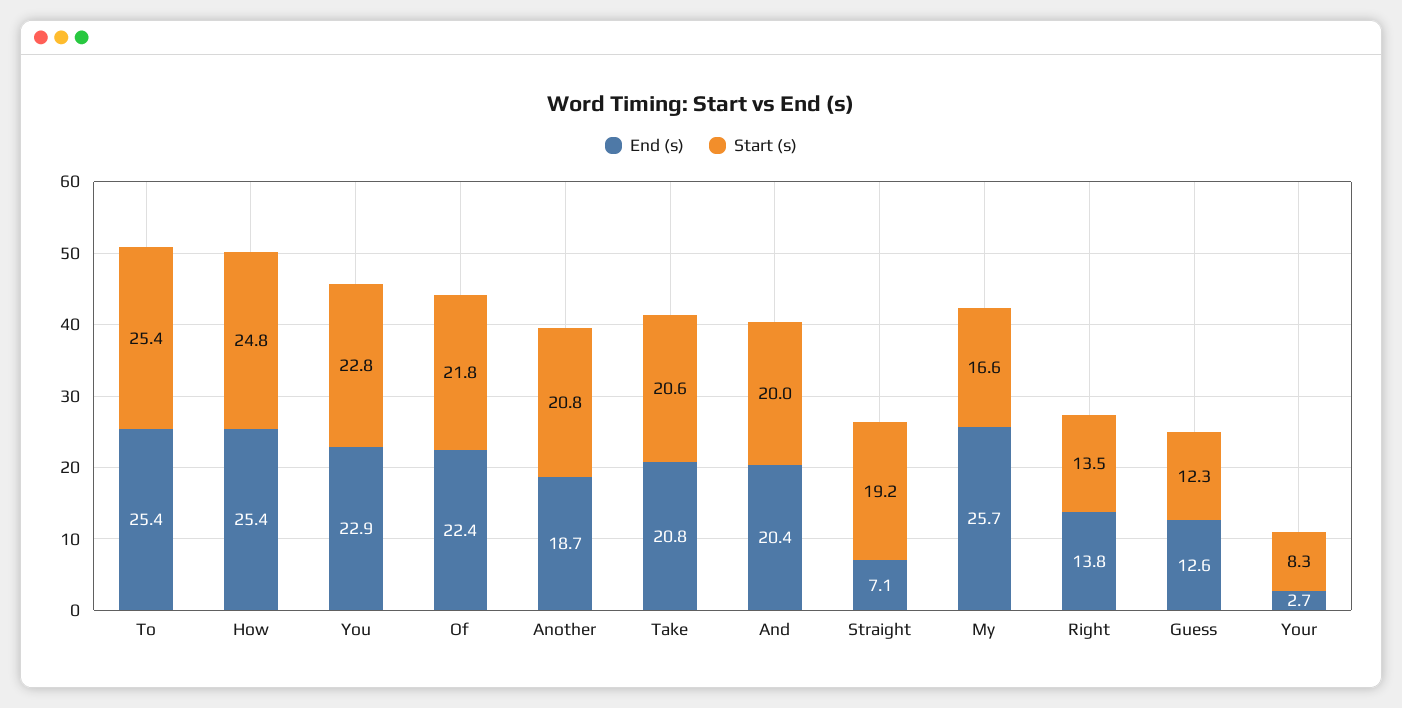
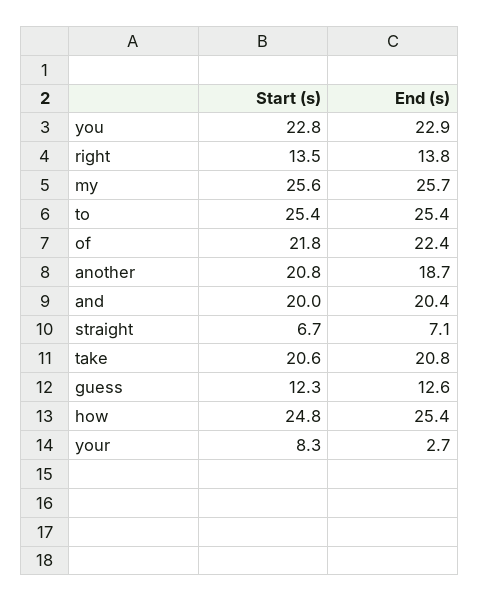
Start (s), Straight: 19.2 -> 6.7
Start (s), My: 16.6 -> 25.6

